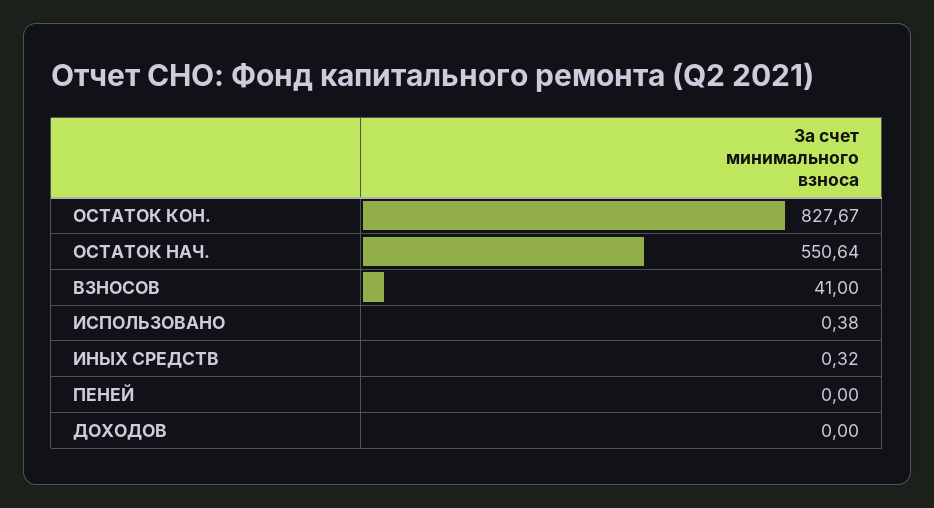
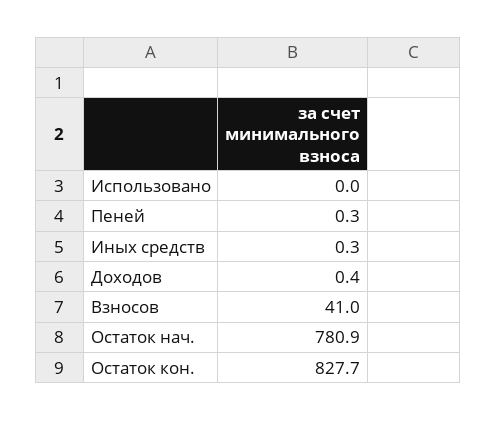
ОСТАТОК НАЧ.: 550.64 -> 780.9
ИСПОЛЬЗОВАНО: 0.38 -> 0
ПЕНЕЙ: 0 -> 0.3
ДОХОДОВ: 0 -> 0.4

